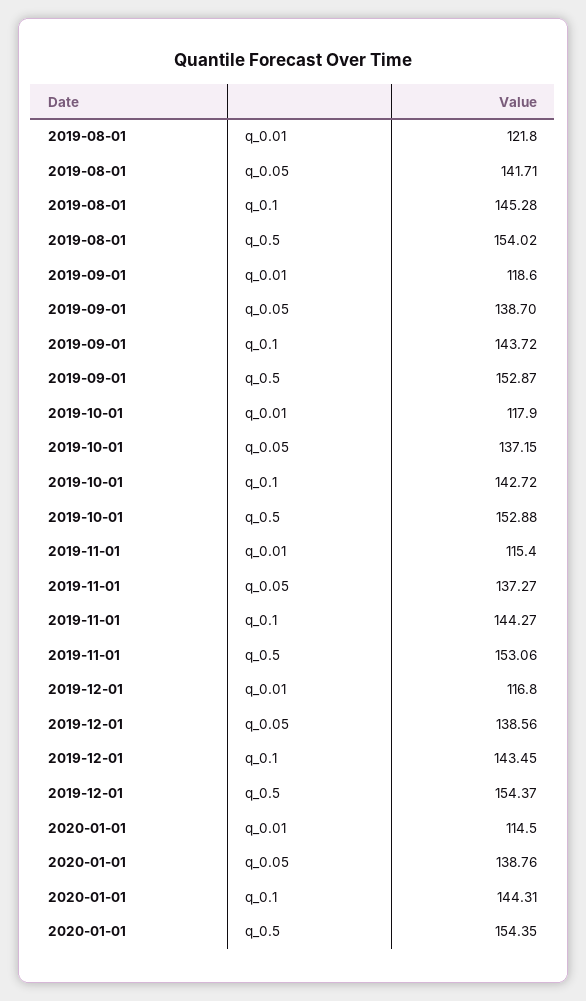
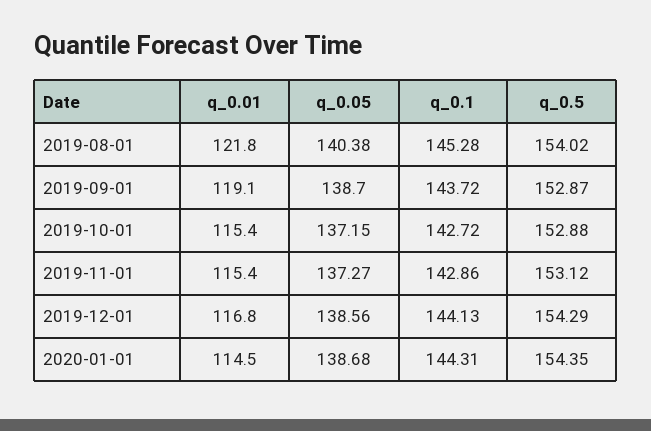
2019-08-01, q_0.05: 141.71 -> 140.38
2019-09-01, q_0.01: 118.6 -> 119.1
2019-10-01, q_0.01: 117.9 -> 115.4
2019-11-01, q_0.1: 144.27 -> 142.86
2019-11-01, q_0.5: 153.06 -> 153.12
2019-12-01, q_0.1: 143.45 -> 144.13
2019-12-01, q_0.5: 154.37 -> 154.29
2020-01-01, q_0.05: 138.76 -> 138.68

